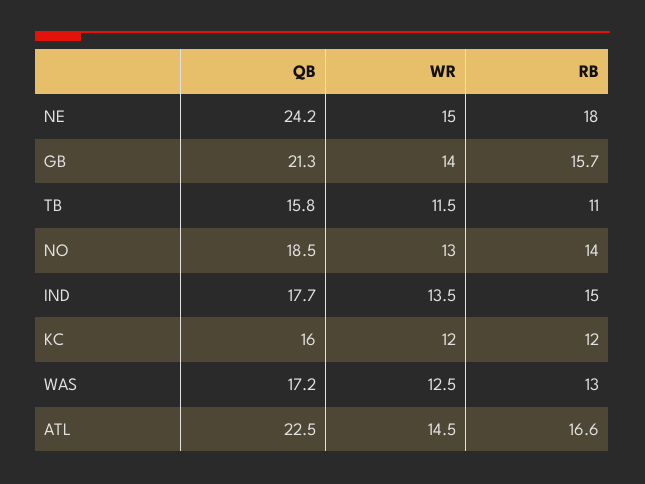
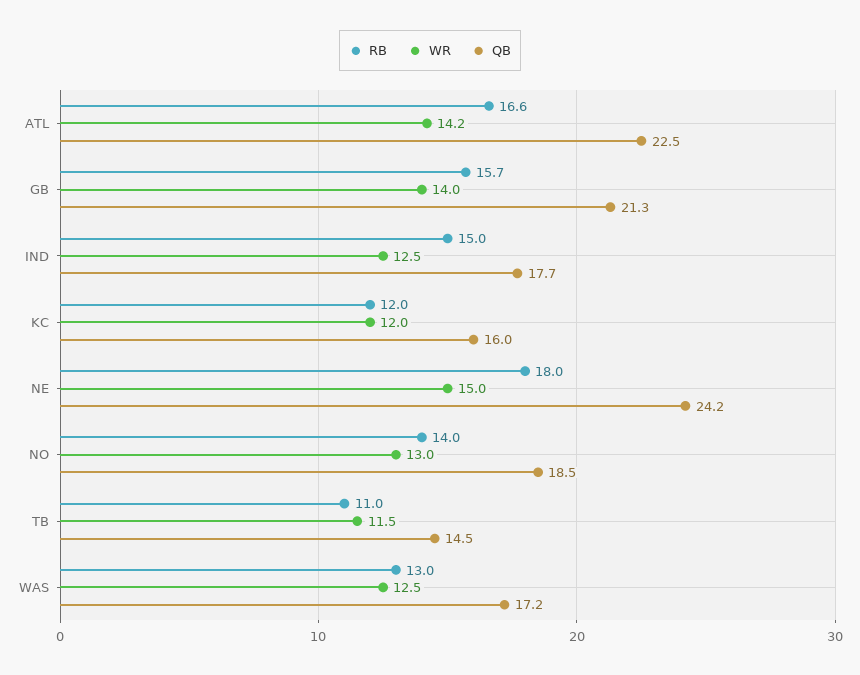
QB, TB: 15.8 -> 14.5
WR, IND: 13.5 -> 12.5
WR, ATL: 14.5 -> 14.2

